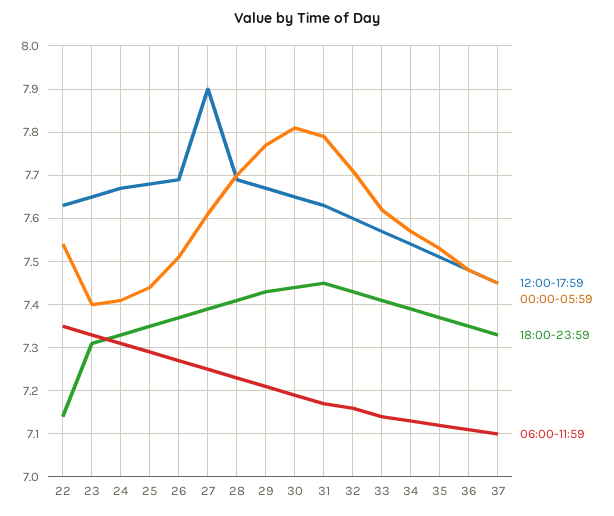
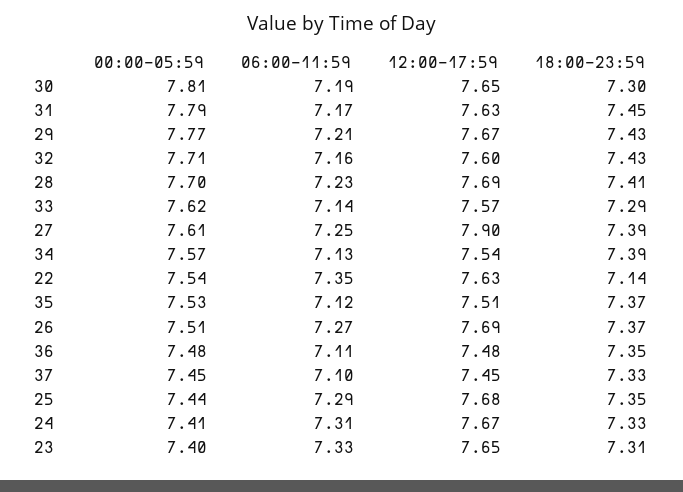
18:00-23:59, 30: 7.45 -> 7.3
18:00-23:59, 33: 7.4 -> 7.29

